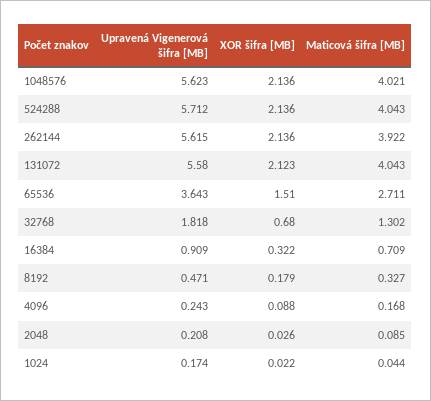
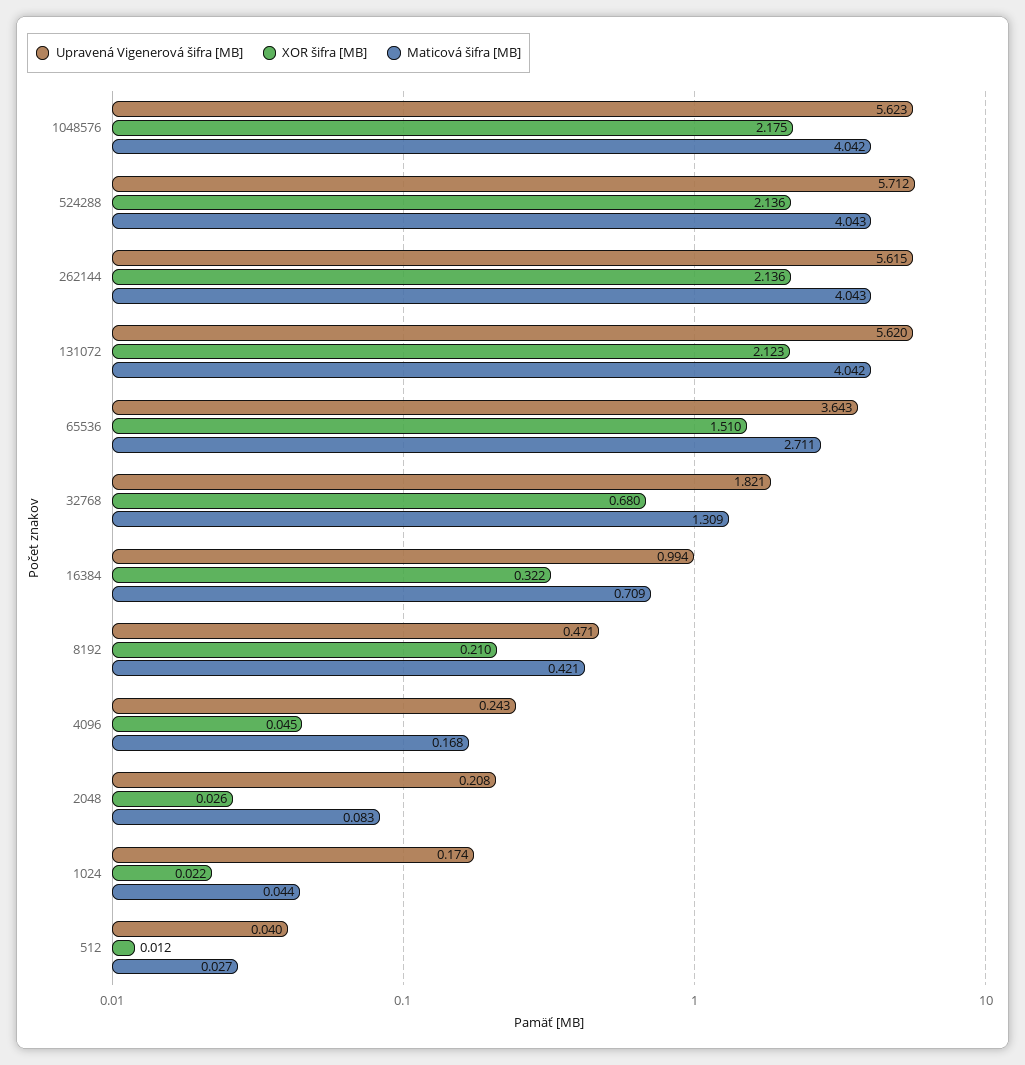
XOR šifra [MB], 1048576: 2.136 -> 2.175
Maticová šifra [MB], 1048576: 4.021 -> 4.042
Maticová šifra [MB], 262144: 3.922 -> 4.043
Upravená Vigenerová šifra [MB], 131072: 5.58 -> 5.62
Maticová šifra [MB], 131072: 4.043 -> 4.042
Upravená Vigenerová šifra [MB], 32768: 1.818 -> 1.821
Maticová šifra [MB], 32768: 1.302 -> 1.309
Upravená Vigenerová šifra [MB], 16384: 0.909 -> 0.994
XOR šifra [MB], 8192: 0.179 -> 0.21
Maticová šifra [MB], 8192: 0.327 -> 0.421
XOR šifra [MB], 4096: 0.088 -> 0.045
Maticová šifra [MB], 2048: 0.085 -> 0.083
Upravená Vigenerová šifra [MB], 512: none -> 0.04
XOR šifra [MB], 512: none -> 0.012
Maticová šifra [MB], 512: none -> 0.027

